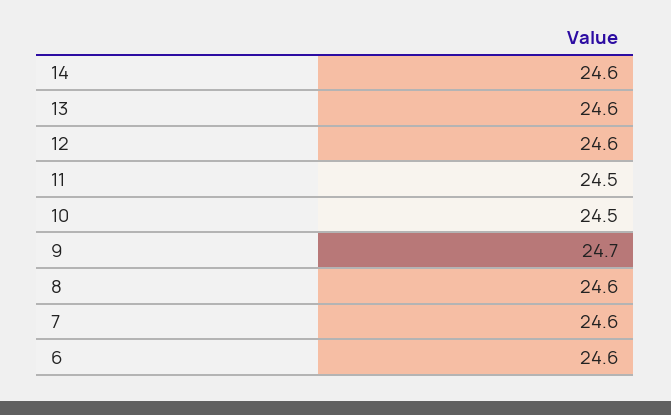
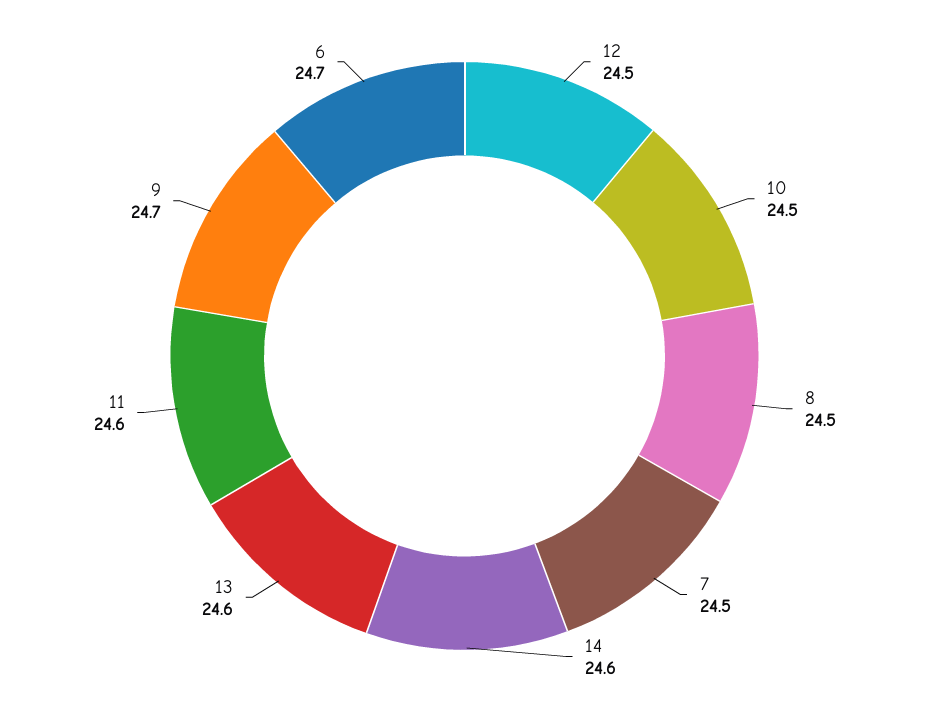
12: 24.6 -> 24.5
11: 24.5 -> 24.6
8: 24.6 -> 24.5
7: 24.6 -> 24.5
6: 24.6 -> 24.7

